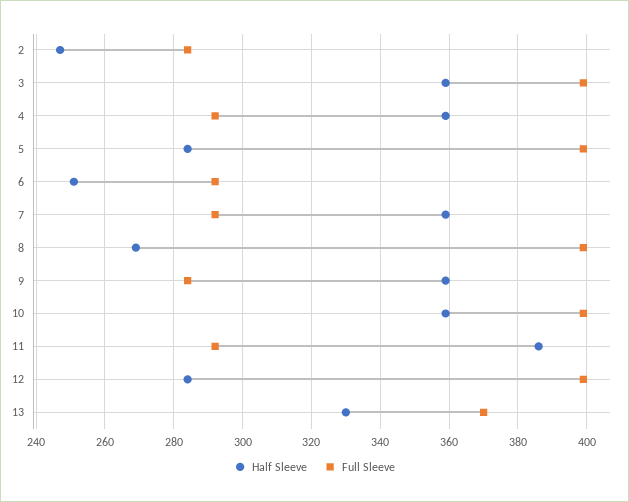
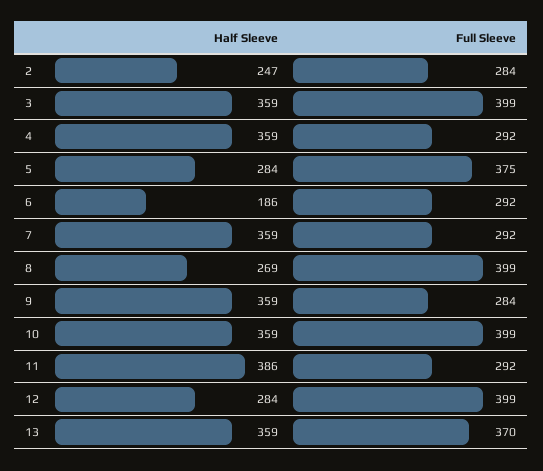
Full Sleeve, 5: 400 -> 375
Half Sleeve, 6: 250 -> 186
Half Sleeve, 13: 330 -> 359

